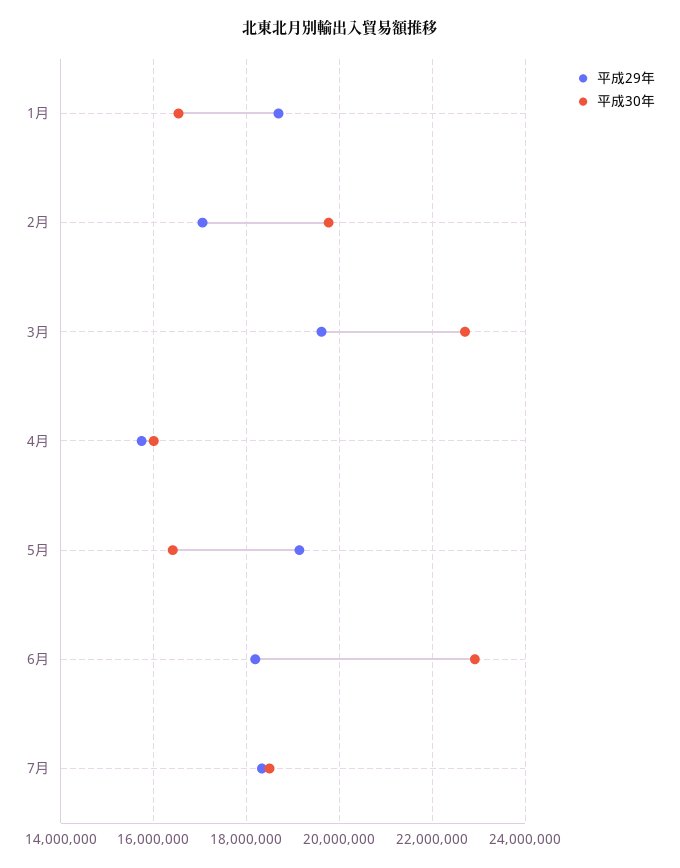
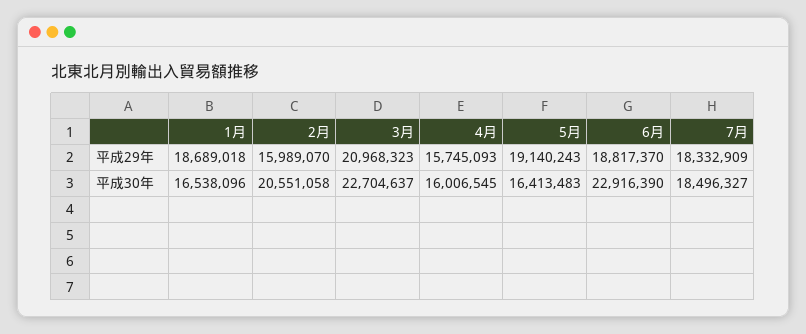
平成29年, 2月: 17000000 -> 15989070
平成30年, 2月: 19800000 -> 20551058
平成29年, 3月: 19600000 -> 20968323
平成29年, 6月: 18200000 -> 18817370

